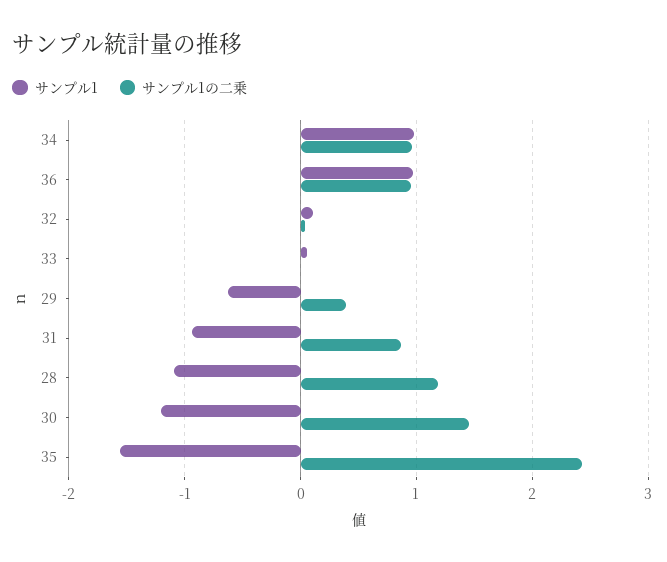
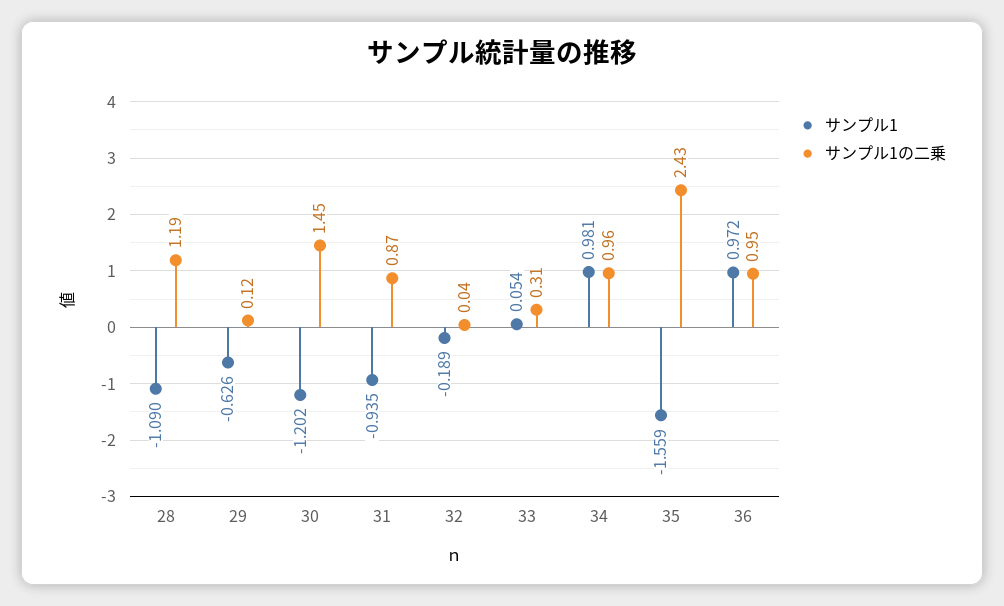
サンプル1, 32: 0.1 -> -0.189
サンプル1の二乗, 33: 0 -> 0.31
サンプル1の二乗, 29: 0.4 -> 0.12

